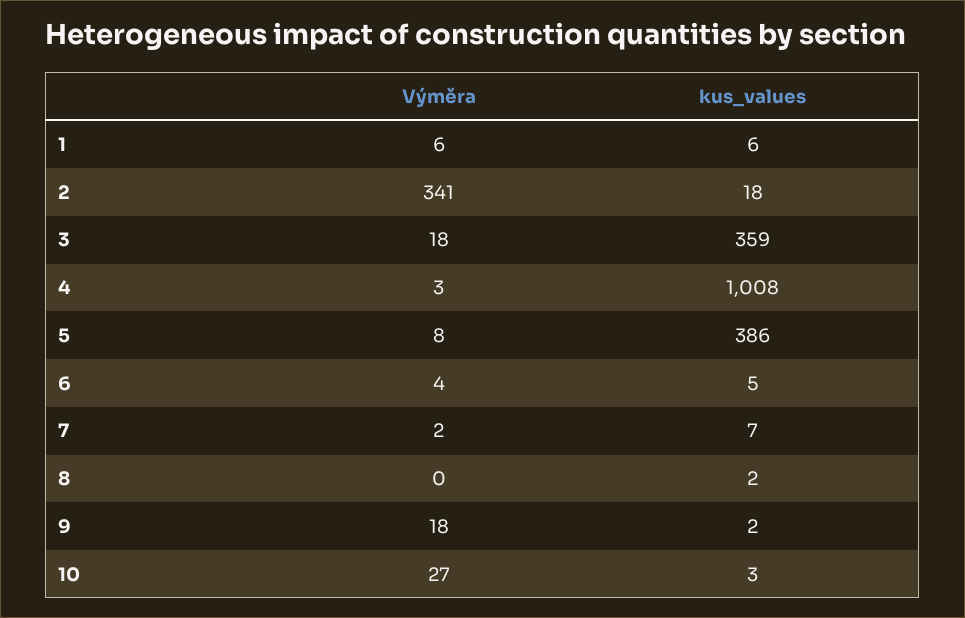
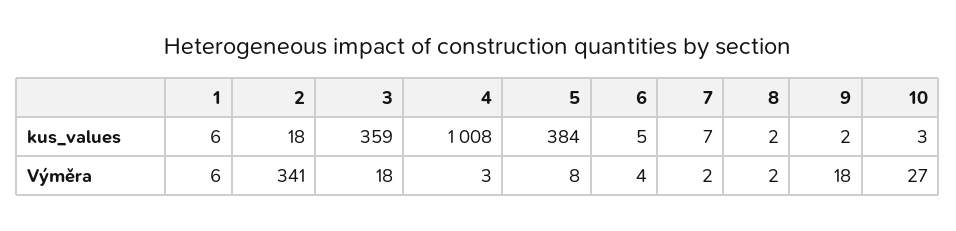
kus_values, 5: 386 -> 384
Výměra, 8: 0 -> 2

